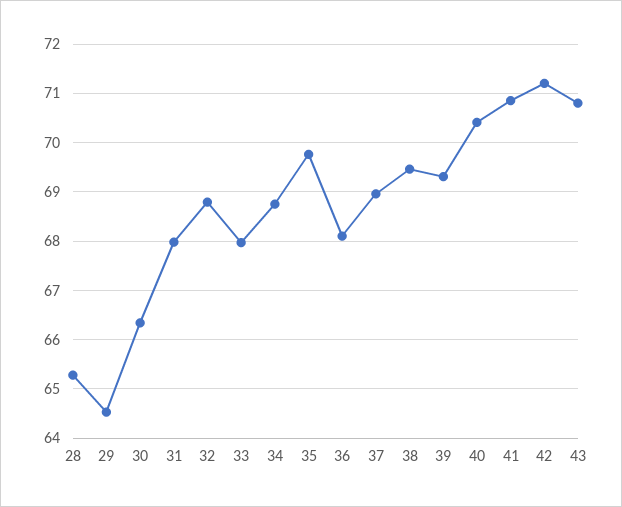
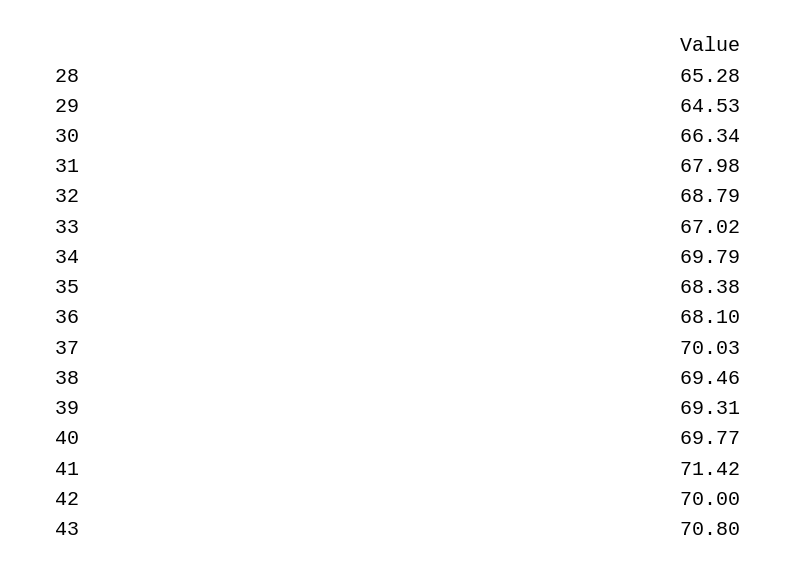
33: 68 -> 67.02
34: 68.8 -> 69.79
35: 69.8 -> 68.38
37: 69 -> 70.03
40: 70.4 -> 69.77
41: 70.8 -> 71.42
42: 71.2 -> 70

